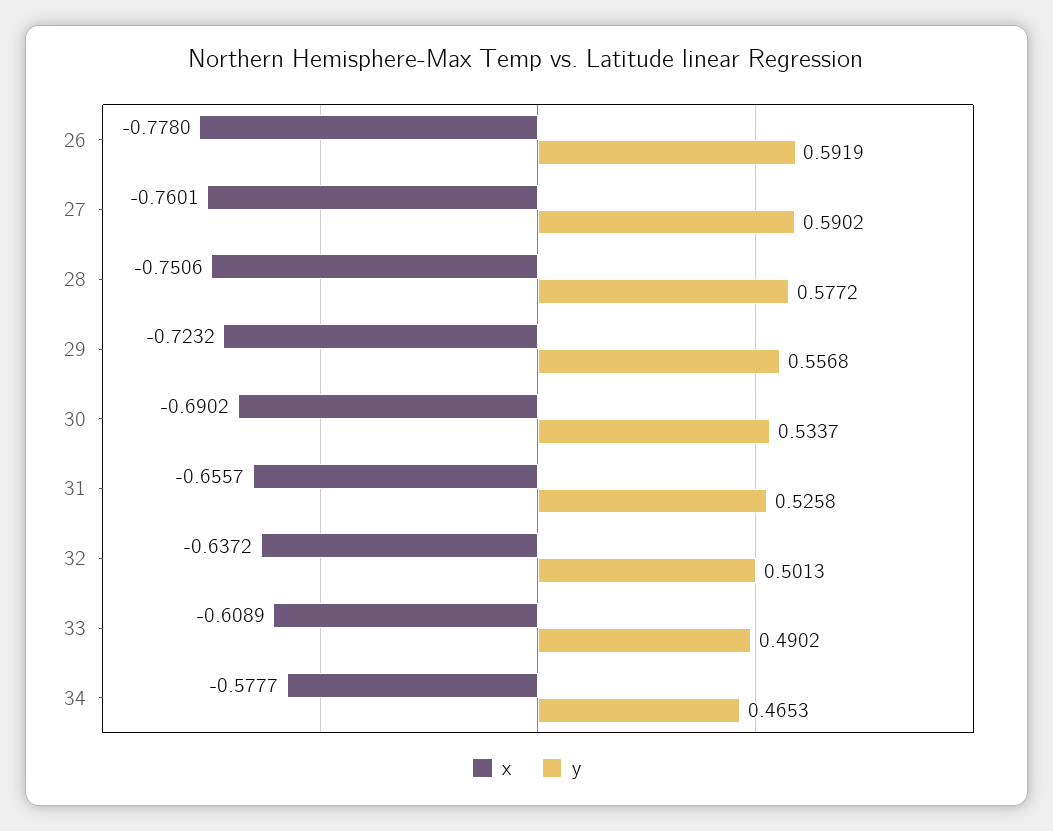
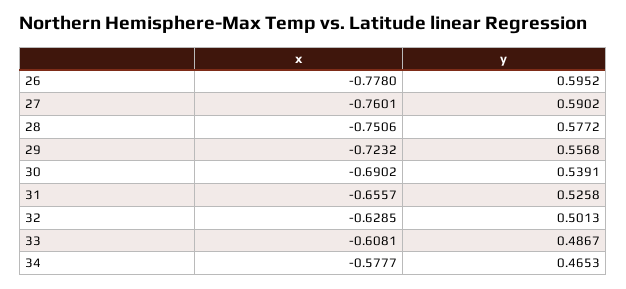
y, 26: 0.5919 -> 0.5952
y, 30: 0.5337 -> 0.5391
x, 32: -0.6372 -> -0.6285
x, 33: -0.6089 -> -0.6081
y, 33: 0.4902 -> 0.4867

